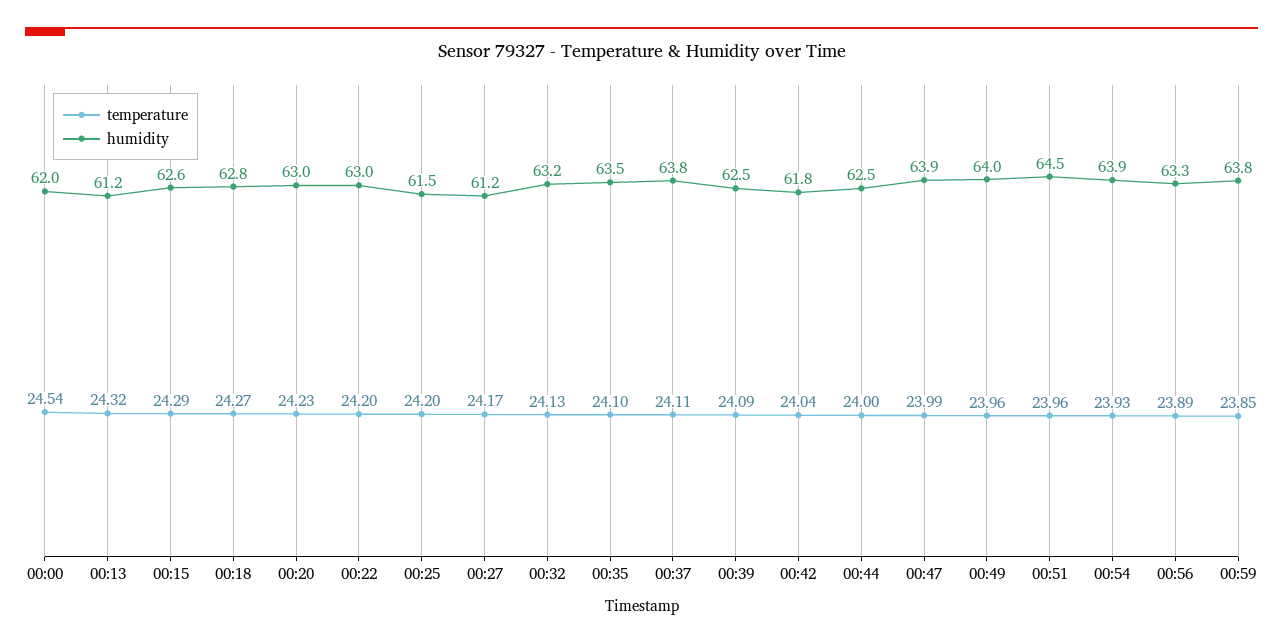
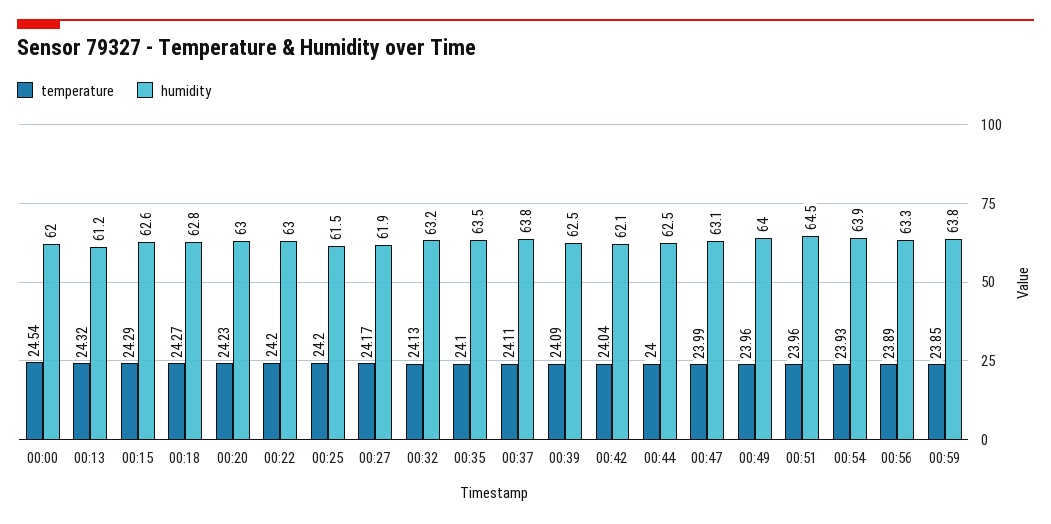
humidity, 00:27: 61.2 -> 61.9
humidity, 00:42: 61.8 -> 62.1
humidity, 00:47: 63.9 -> 63.1

